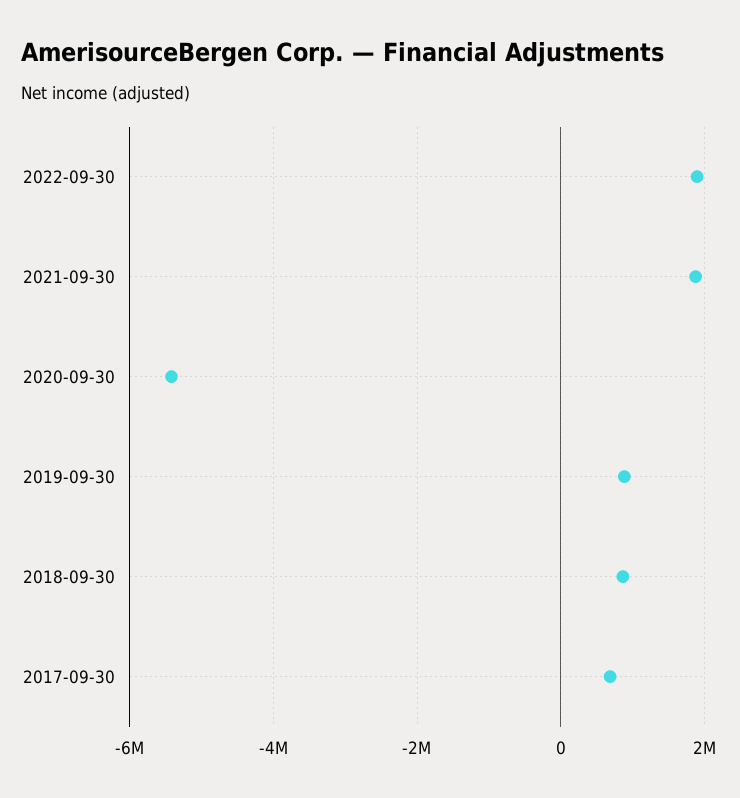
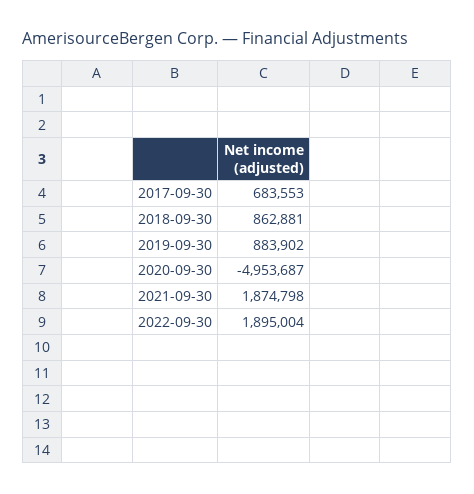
2020-09-30: -5400000 -> -4953687

